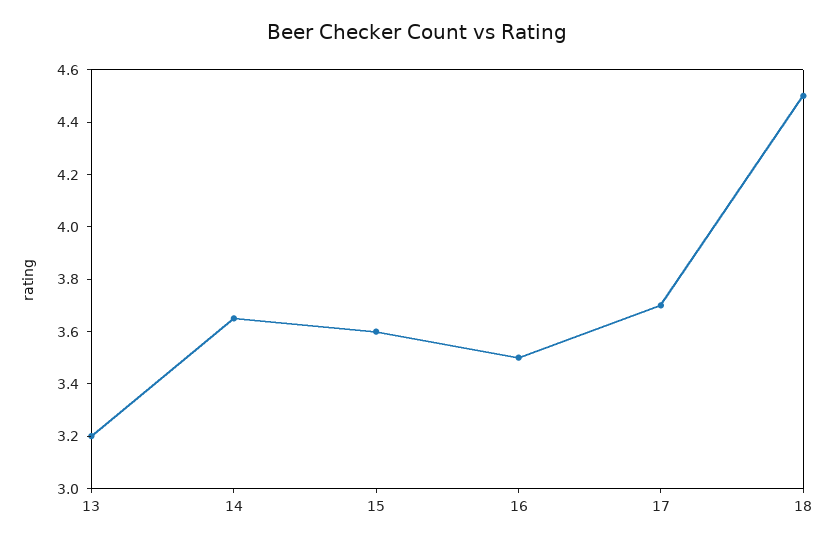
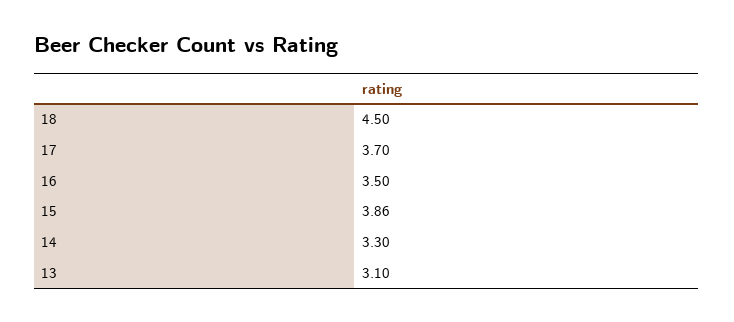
13: 3.2 -> 3.1
14: 3.65 -> 3.3
15: 3.6 -> 3.86

